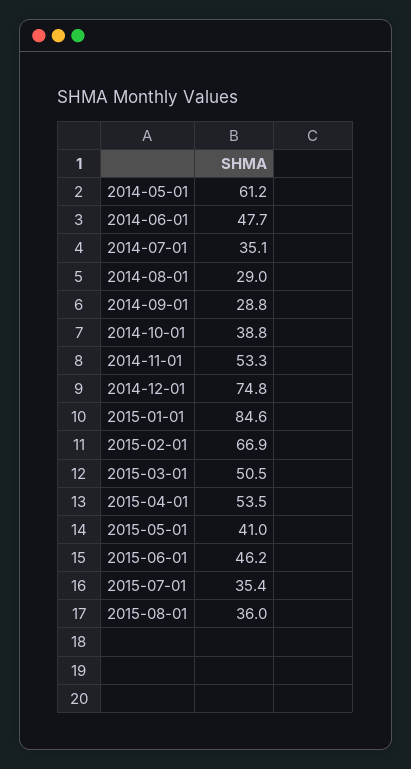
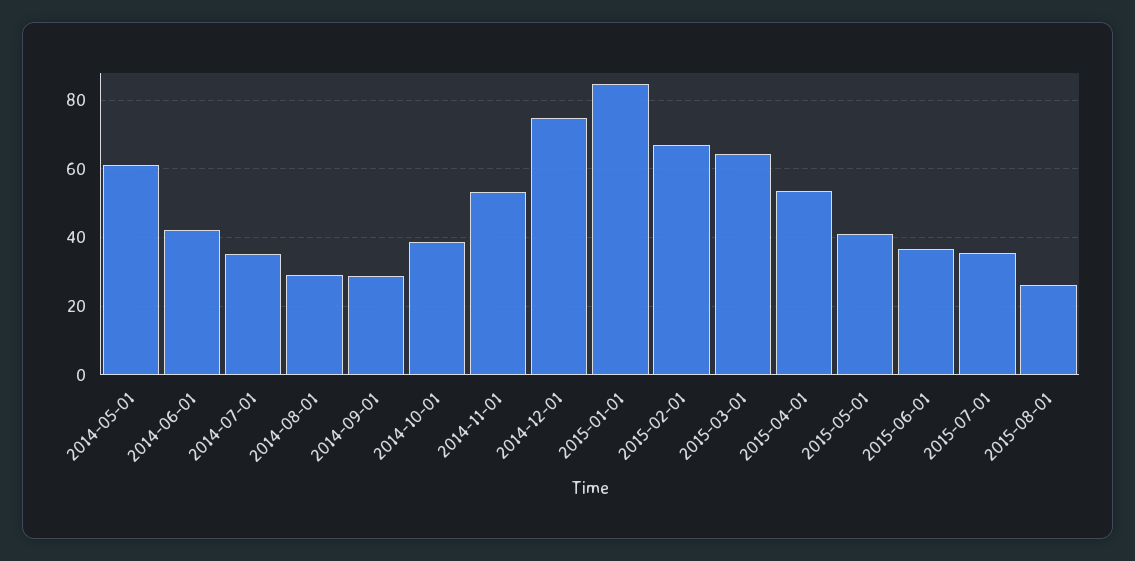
2014-06-01: 47.7 -> 42
2015-03-01: 50.5 -> 64
2015-06-01: 46.2 -> 36
2015-08-01: 36 -> 26

